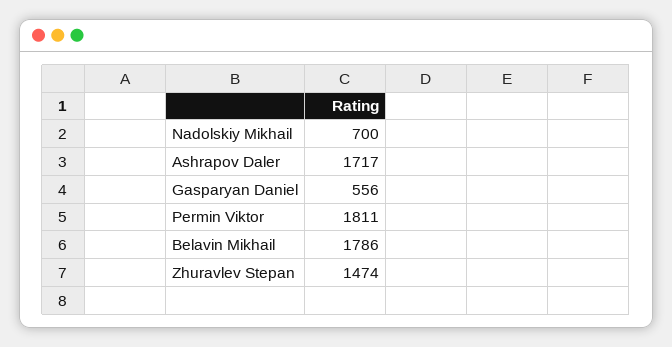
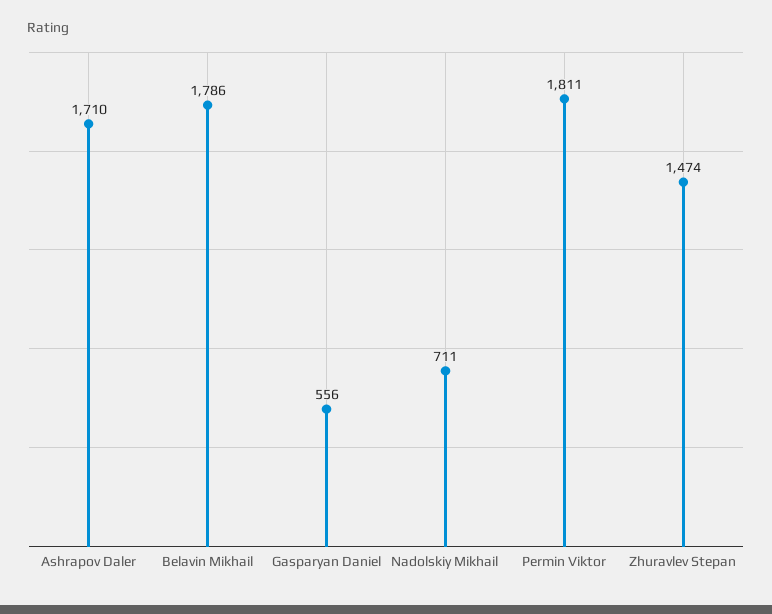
Nadolskiy Mikhail: 700 -> 711
Ashrapov Daler: 1717 -> 1710

